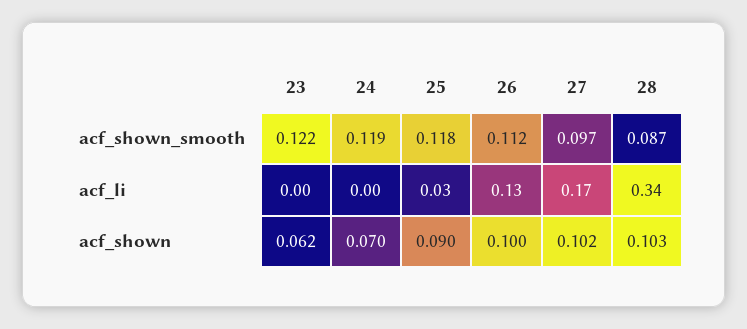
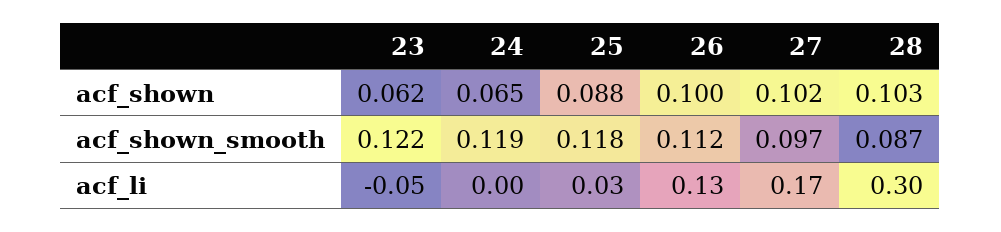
23, acf_li: 0 -> -0.05
28, acf_li: 0.34 -> 0.3
24, acf_shown: 0.07 -> 0.065
25, acf_shown: 0.09 -> 0.088

